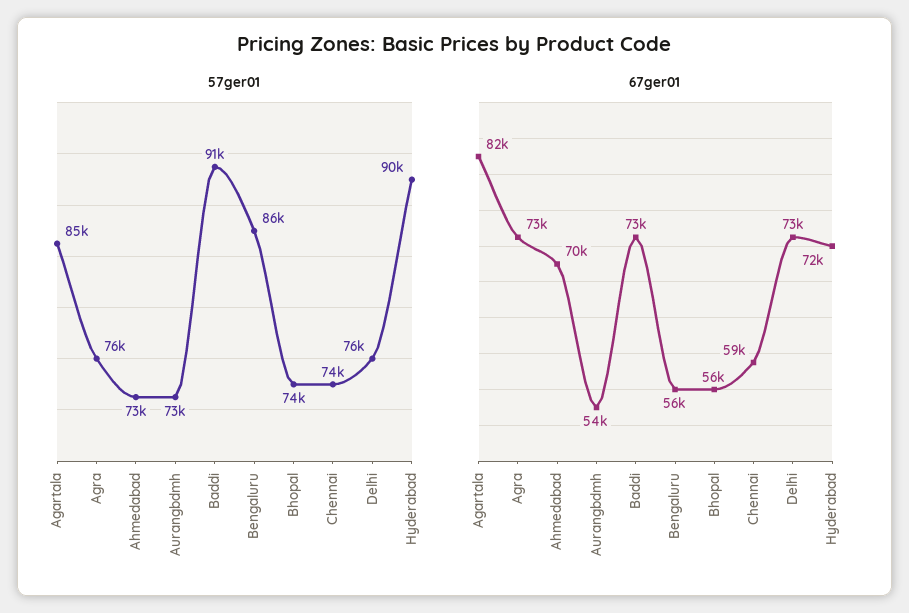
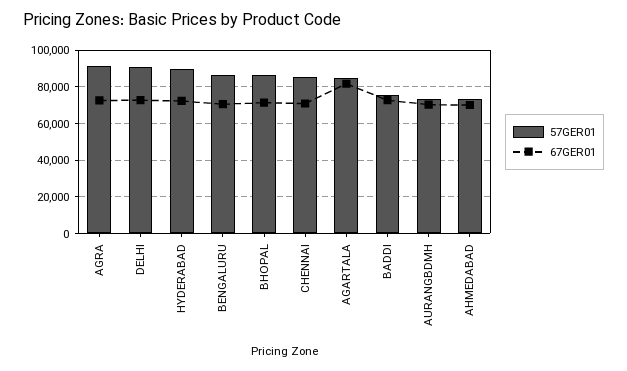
57ger01, Agra: 76000 -> 90000
57ger01, Baddi: 91000 -> 75000
57ger01, Bhopal: 74000 -> 85000
57ger01, Chennai: 74000 -> 85000
57ger01, Delhi: 76000 -> 90000
67ger01, Aurangbdmh: 54000 -> 70000
67ger01, Bengaluru: 56000 -> 70000
67ger01, Bhopal: 56000 -> 70000
67ger01, Chennai: 59000 -> 70000

